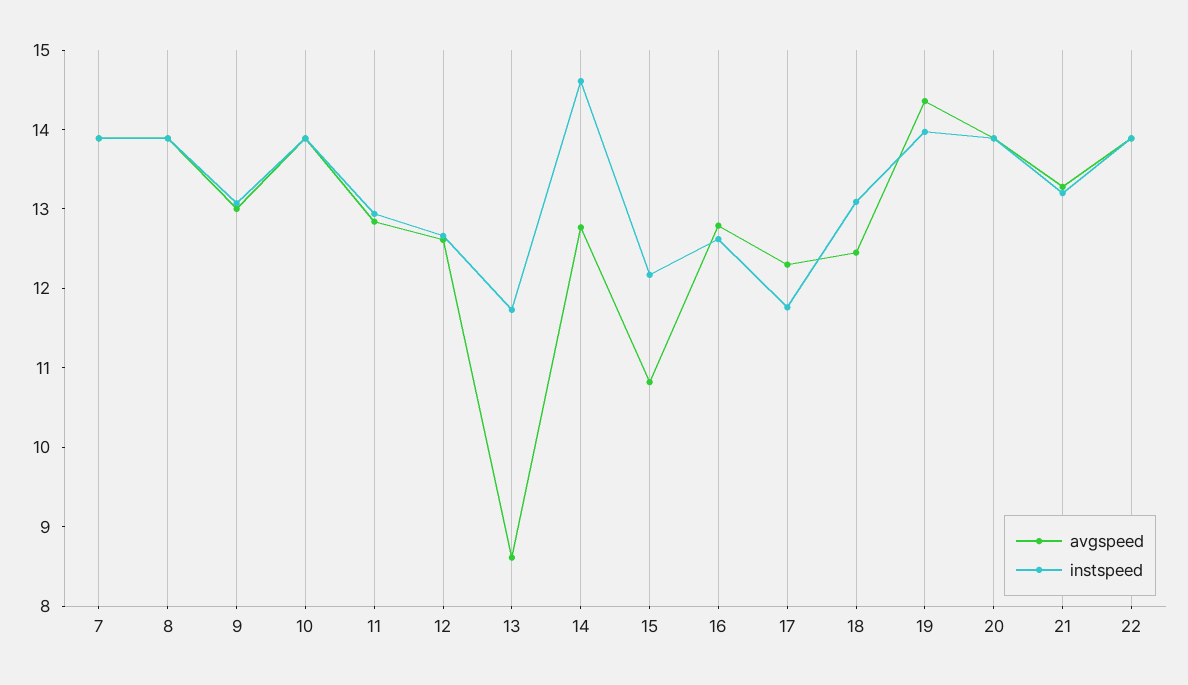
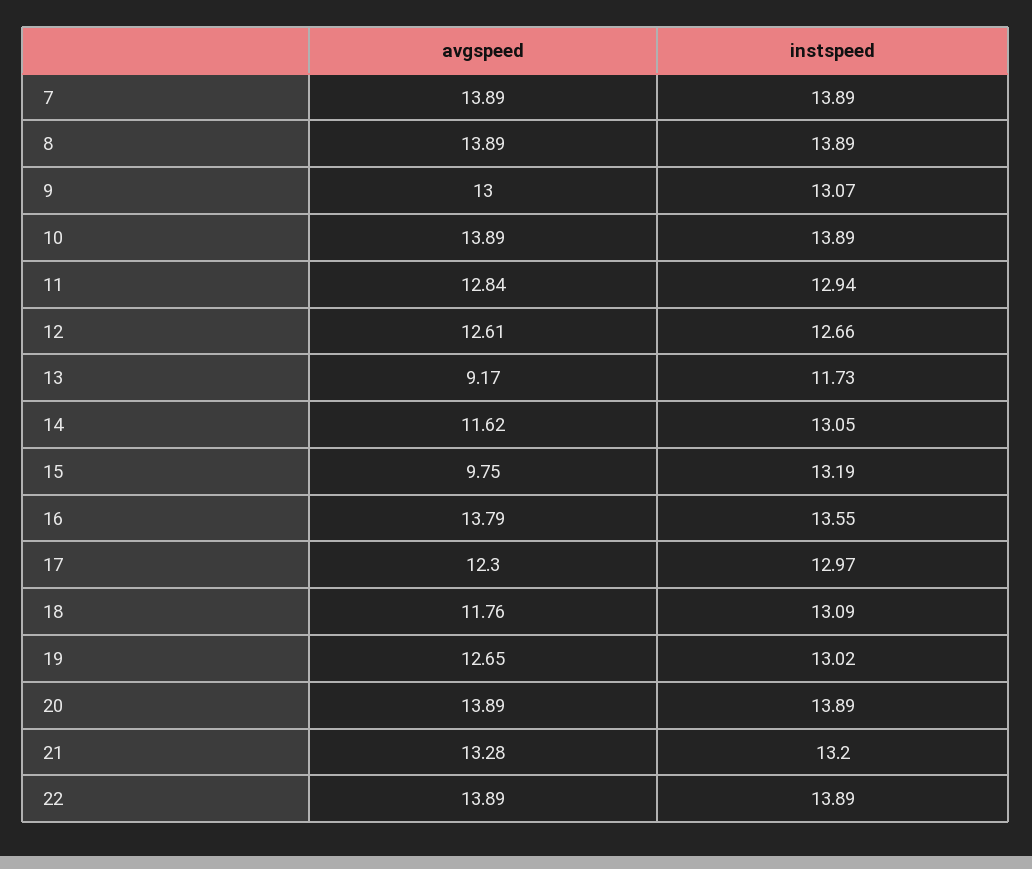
avgspeed, 13: 8.6 -> 9.17
avgspeed, 14: 12.8 -> 11.62
instspeed, 14: 14.6 -> 13.05
avgspeed, 15: 10.8 -> 9.75
instspeed, 15: 12.2 -> 13.19
avgspeed, 16: 12.8 -> 13.79
instspeed, 16: 12.6 -> 13.55
instspeed, 17: 11.8 -> 12.97
avgspeed, 18: 12.4 -> 11.76
avgspeed, 19: 14.4 -> 12.65
instspeed, 19: 14 -> 13.02

